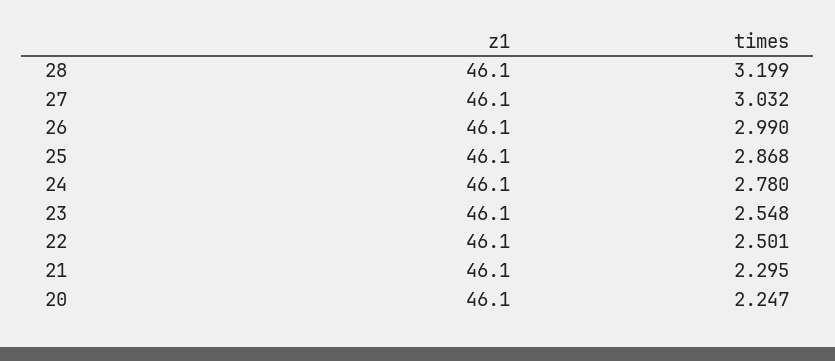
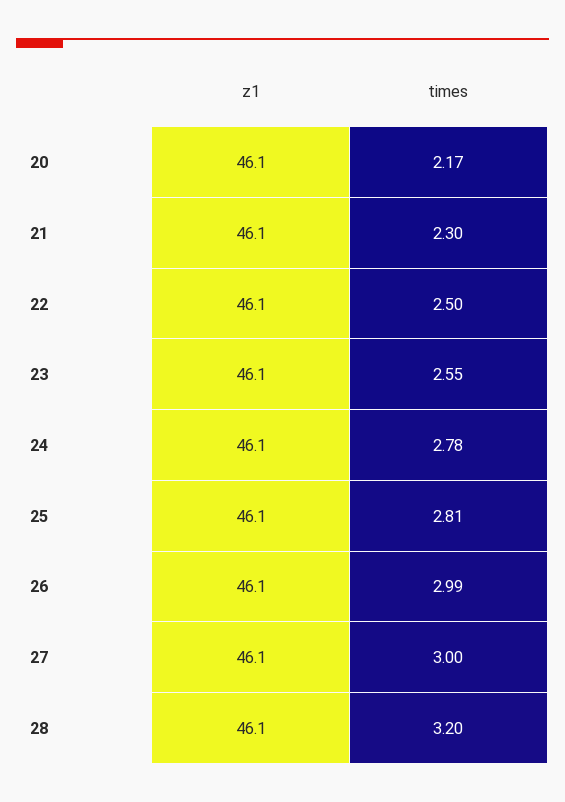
times, 27: 3.032 -> 3
times, 25: 2.868 -> 2.81
times, 20: 2.247 -> 2.17

